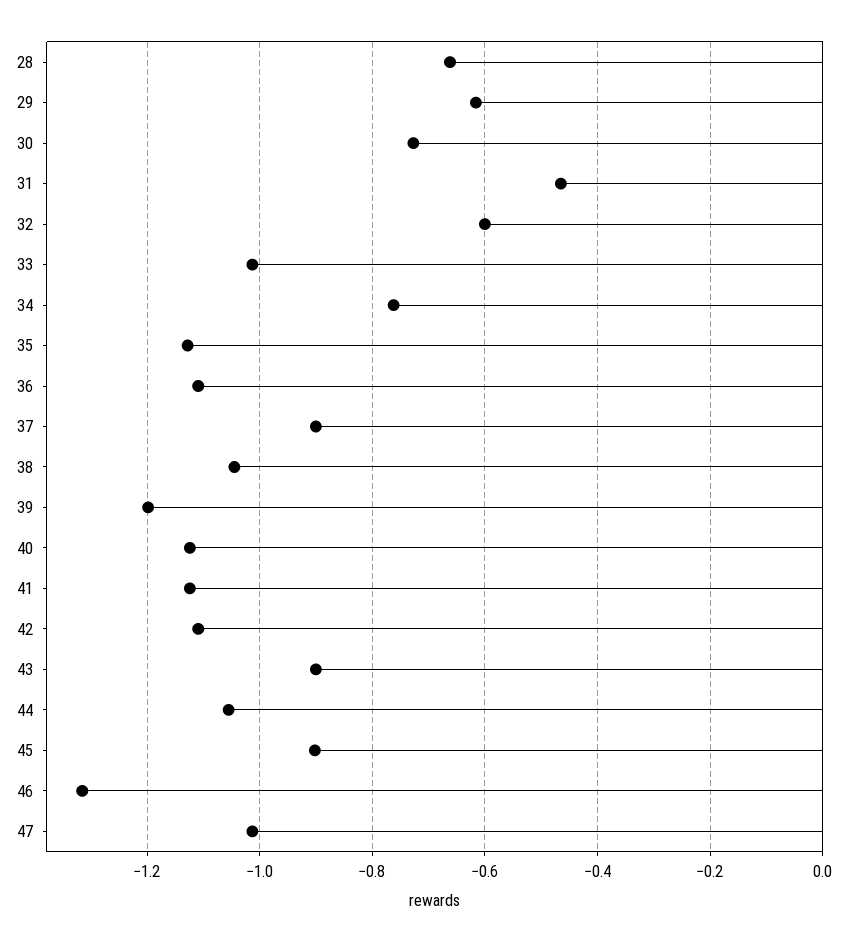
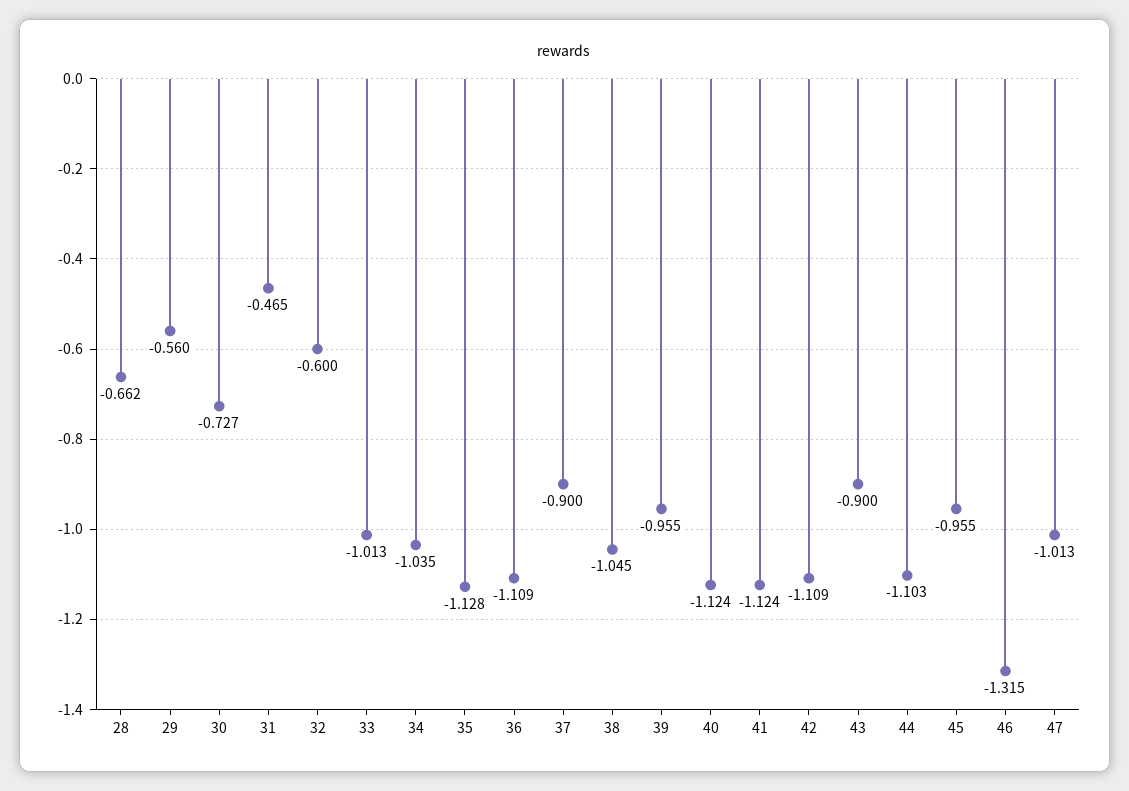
29: -0.62 -> -0.56
34: -0.76 -> -1.035
39: -1.2 -> -0.955
44: -1.06 -> -1.103
45: -0.9 -> -0.955

